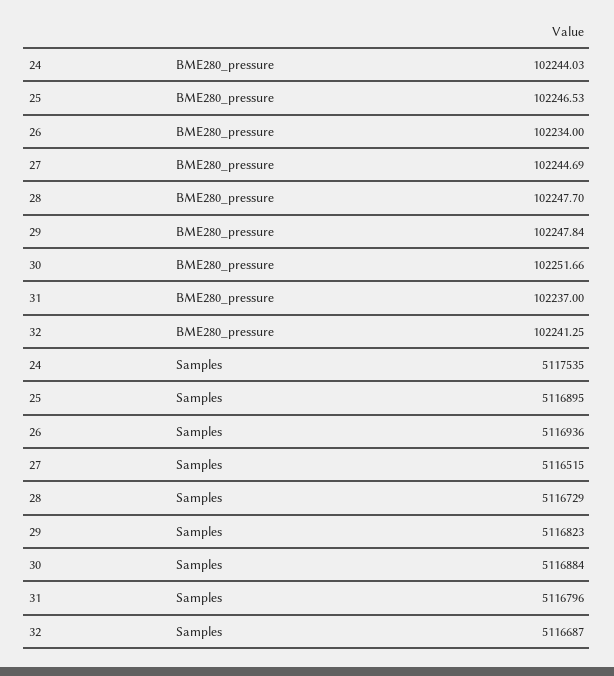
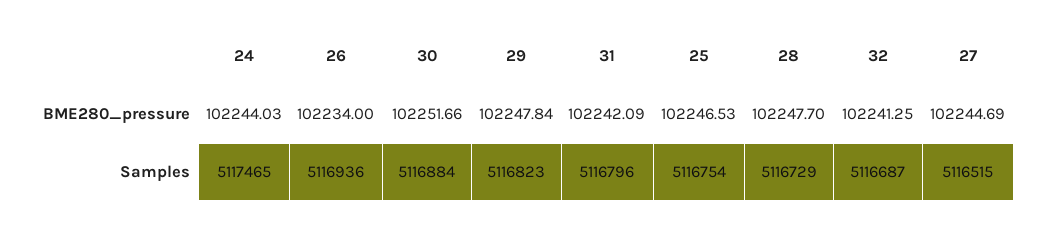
31, BME280_pressure: 102237 -> 102242.09
24, Samples: 5117535 -> 5117465
25, Samples: 5116895 -> 5116754

